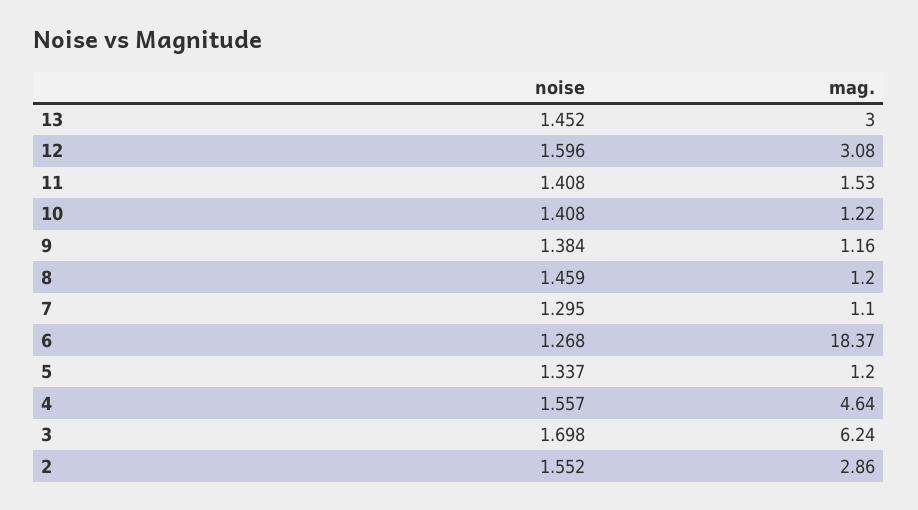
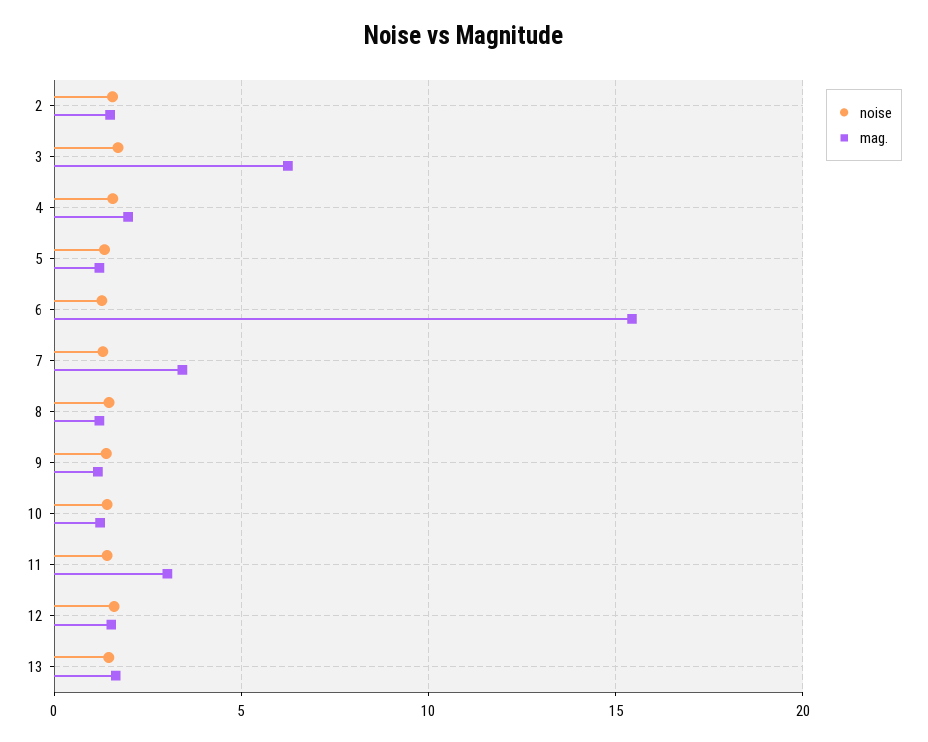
mag., 13: 3 -> 1.5
mag., 12: 3.08 -> 1.5
mag., 11: 1.53 -> 3
mag., 7: 1.1 -> 3.5
mag., 6: 18.37 -> 15.5
mag., 4: 4.64 -> 2
mag., 2: 2.86 -> 1.5

